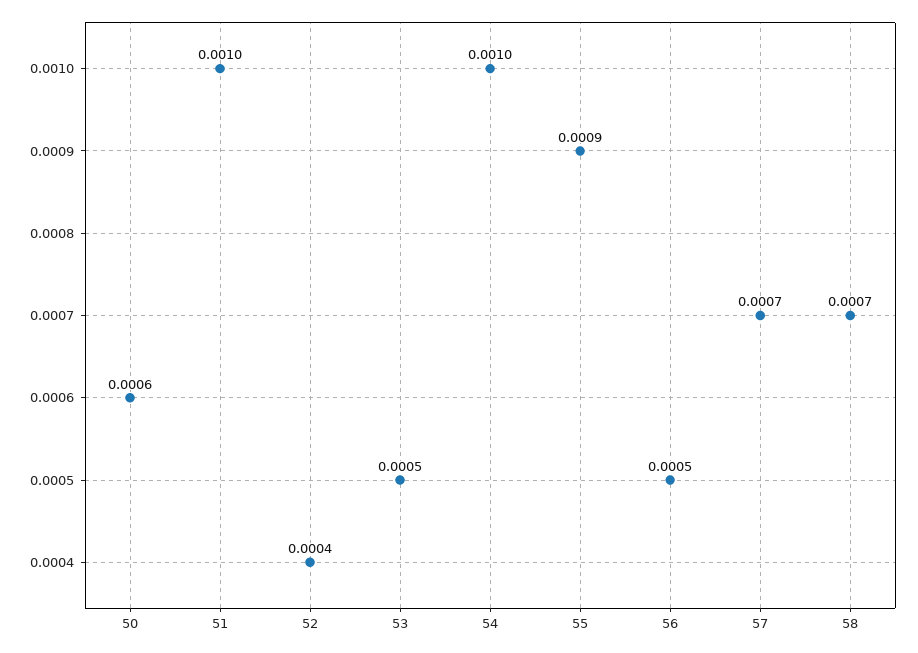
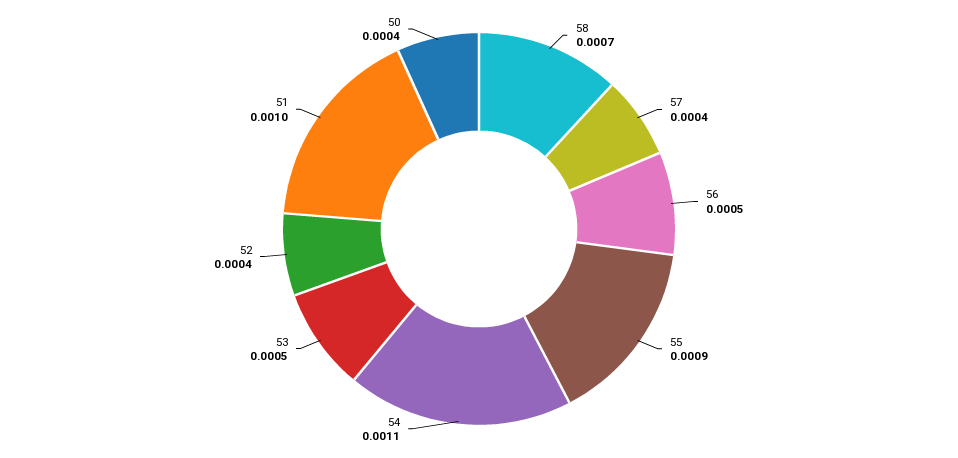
50: 0.0006 -> 0.0004
54: 0.001 -> 0.0011
57: 0.0007 -> 0.0004

